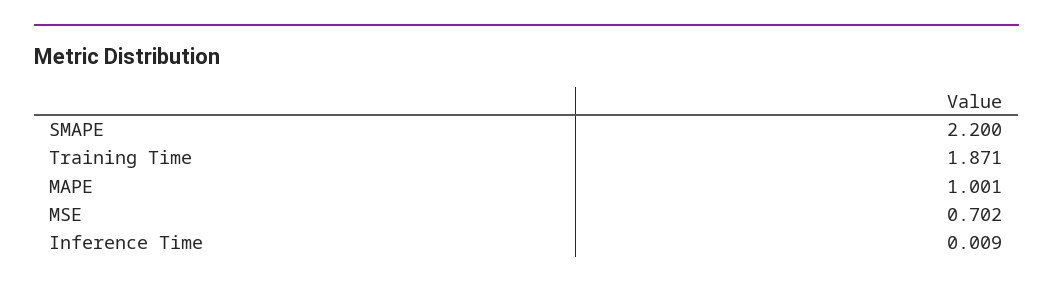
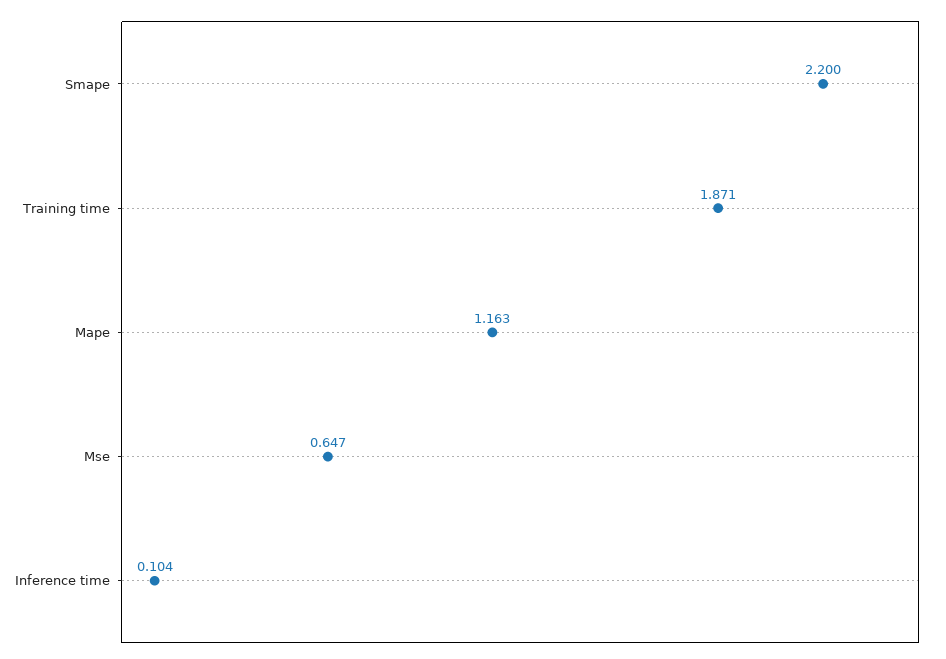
MAPE: 1.001 -> 1.163
MSE: 0.702 -> 0.647
Inference Time: 0.009 -> 0.104

